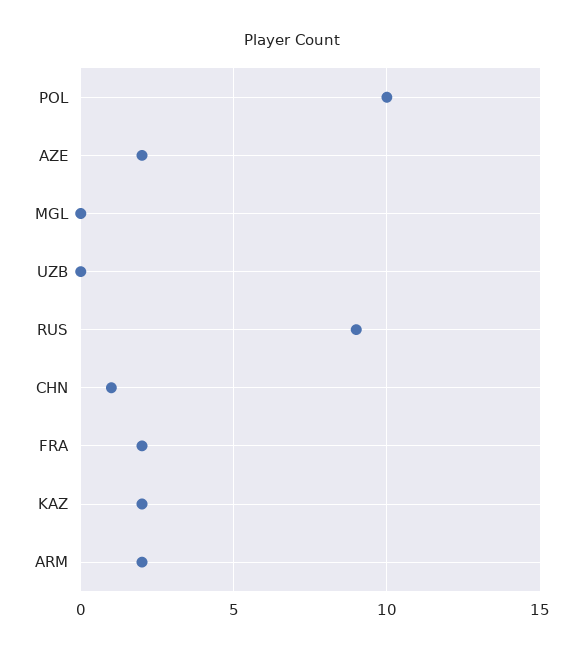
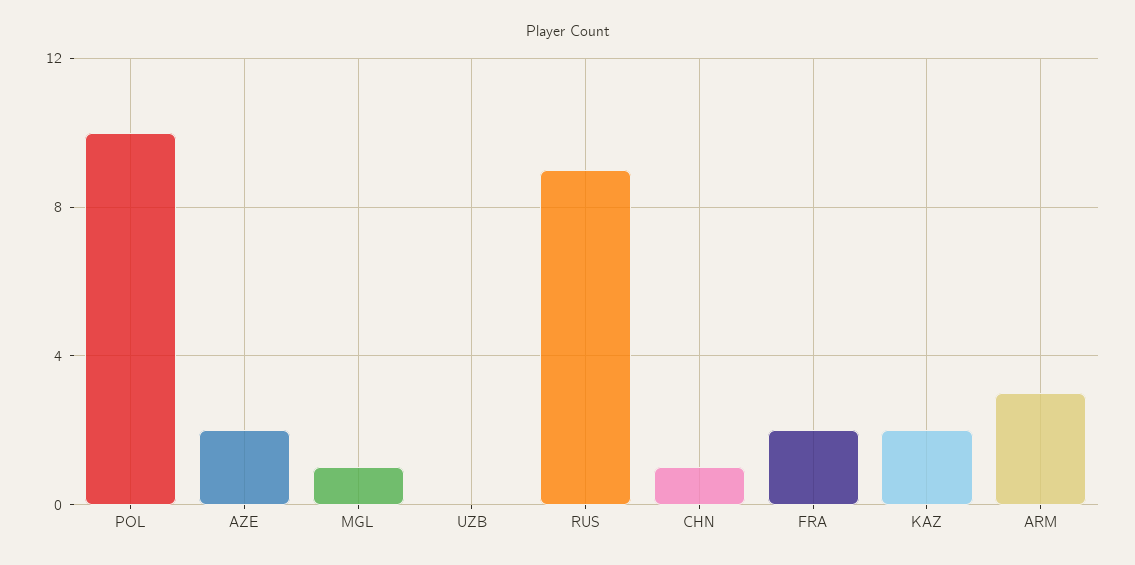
MGL: 0 -> 1
ARM: 2 -> 3

